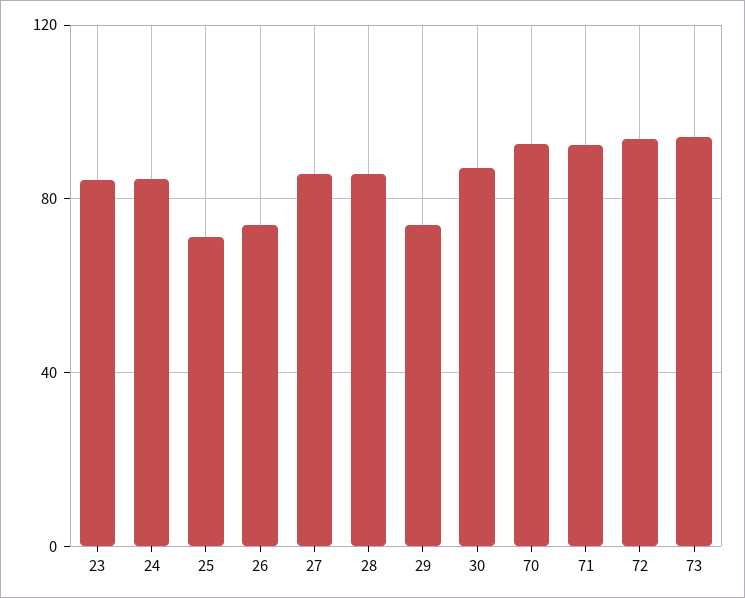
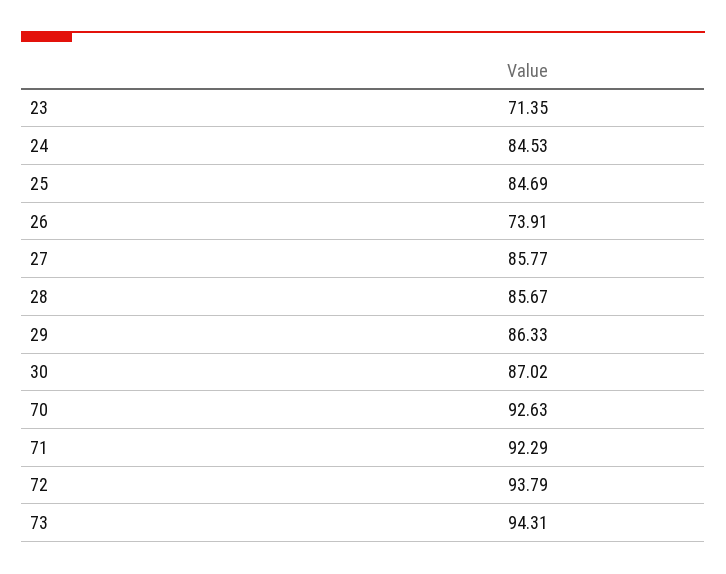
23: 85 -> 71.35
25: 70 -> 84.69
29: 75 -> 86.33

